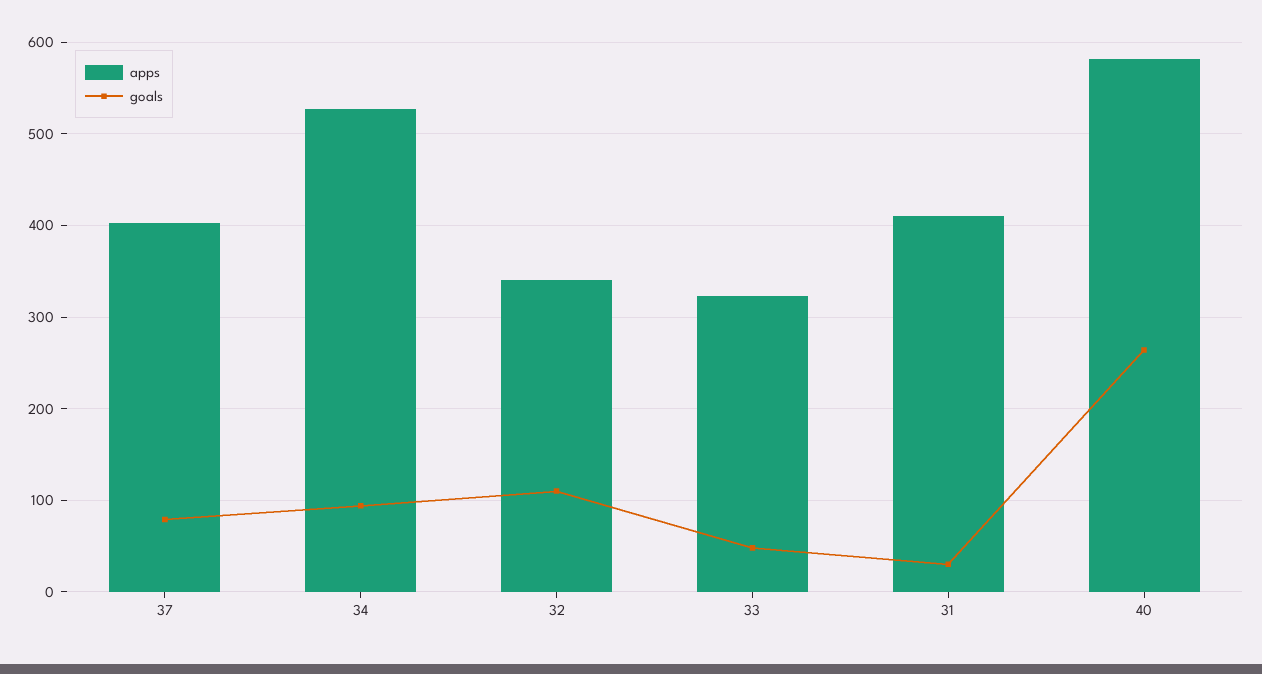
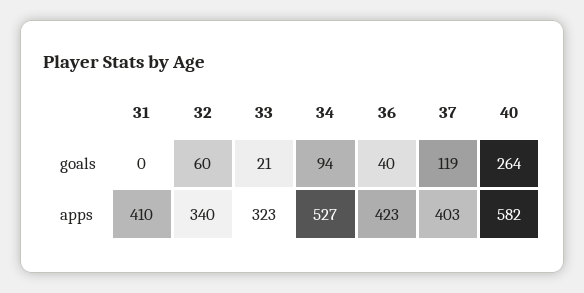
goals, 37: 80 -> 119
goals, 32: 110 -> 60
goals, 33: 50 -> 21
goals, 31: 30 -> 0
goals, 36: none -> 40
apps, 36: none -> 423

